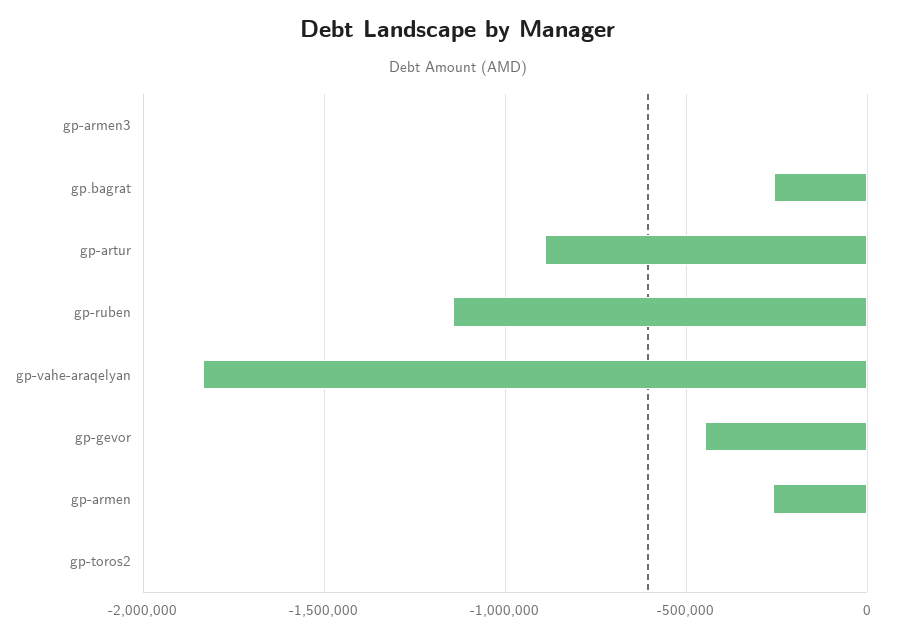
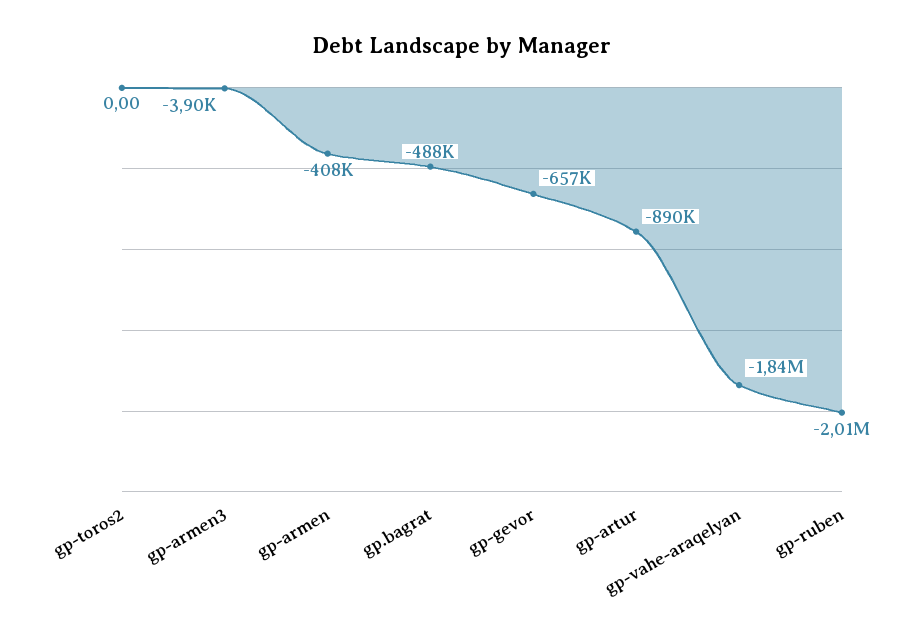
gp.bagrat: -250000 -> -488000
gp-ruben: -1150000 -> -2010000
gp-gevor: -450000 -> -657000
gp-armen: -250000 -> -408000

